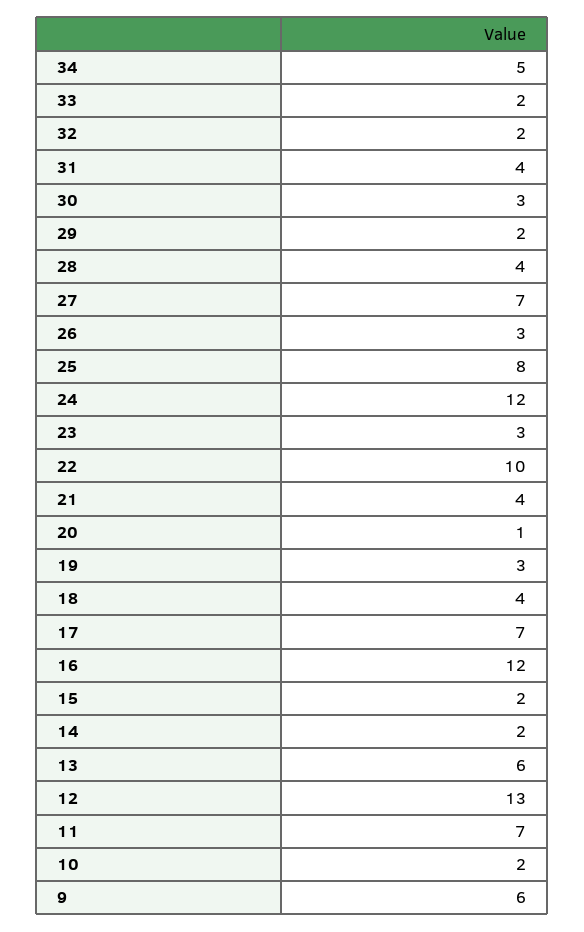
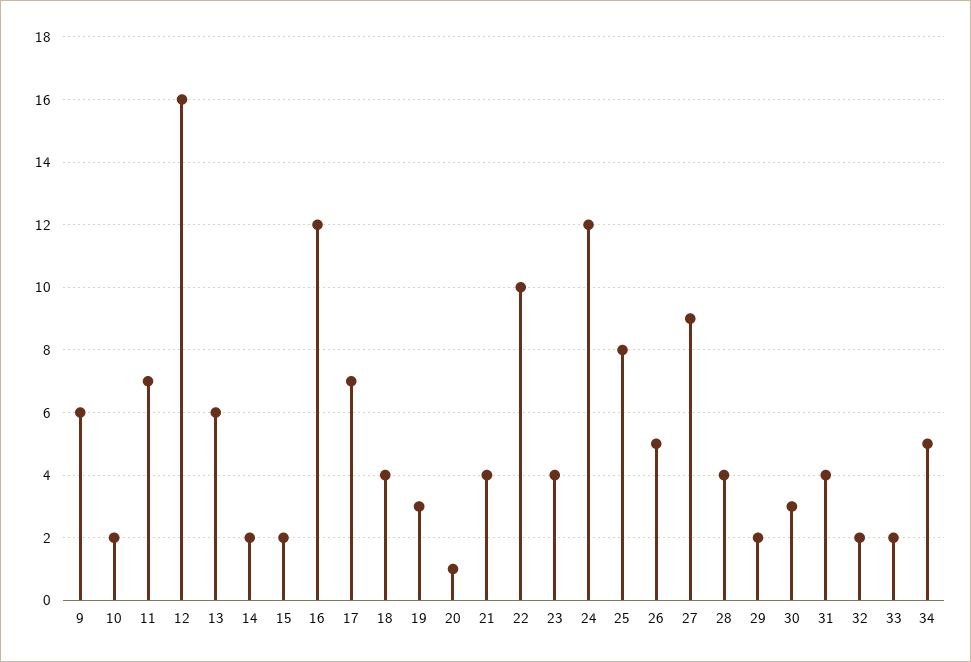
27: 7 -> 9
26: 3 -> 5
23: 3 -> 4
12: 13 -> 16

